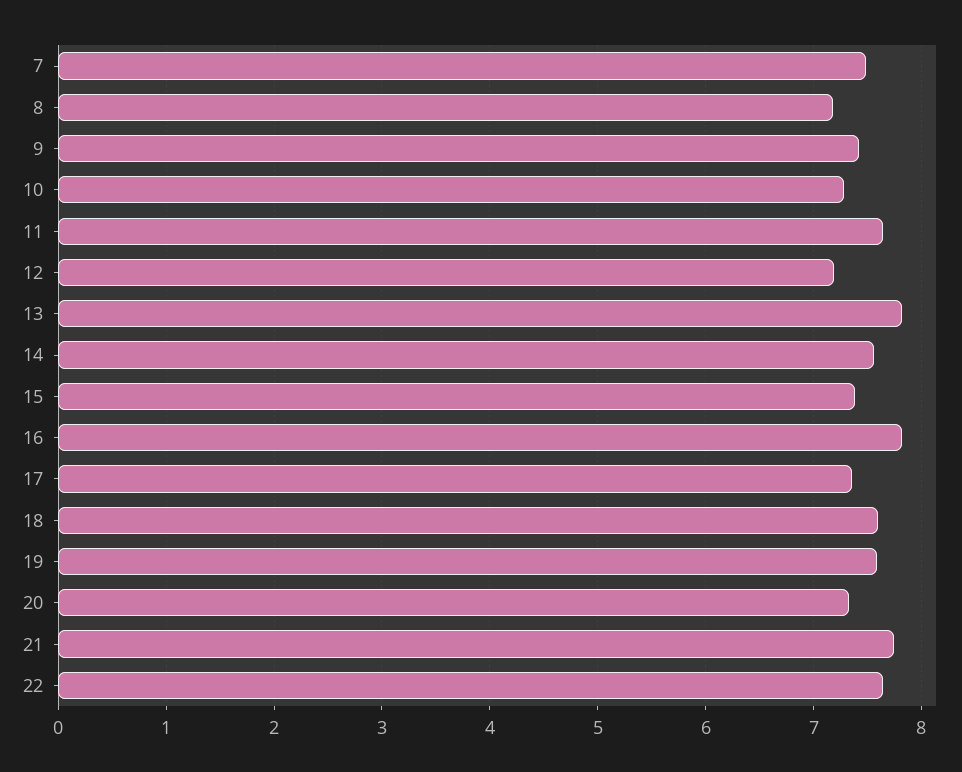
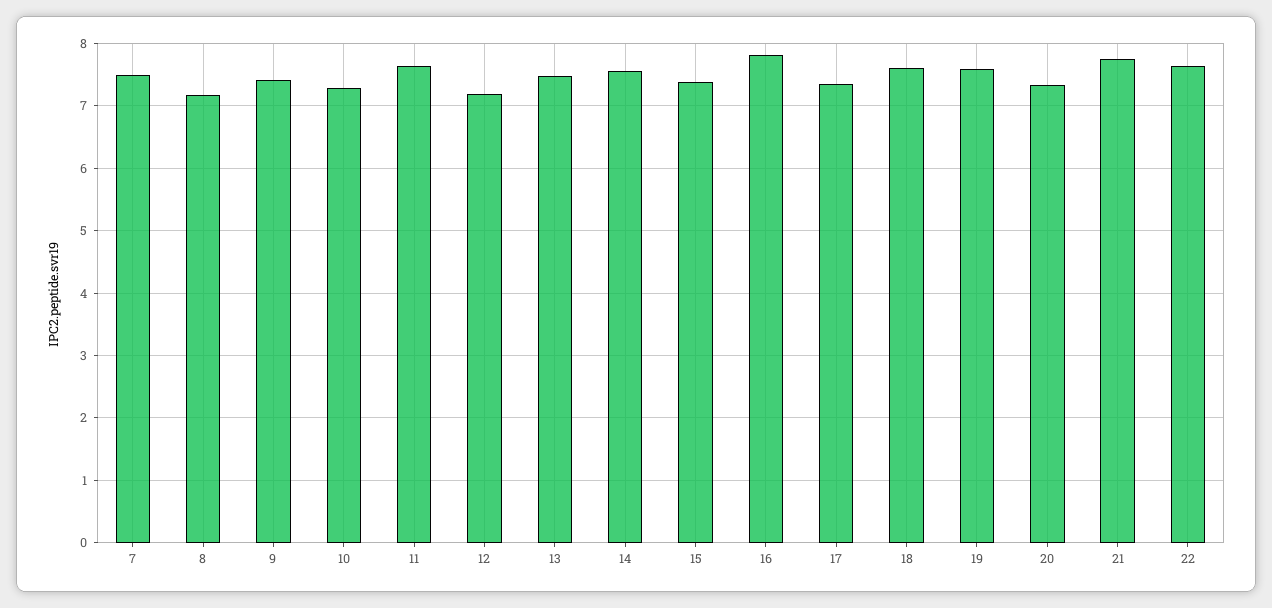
13: 7.8 -> 7.5

